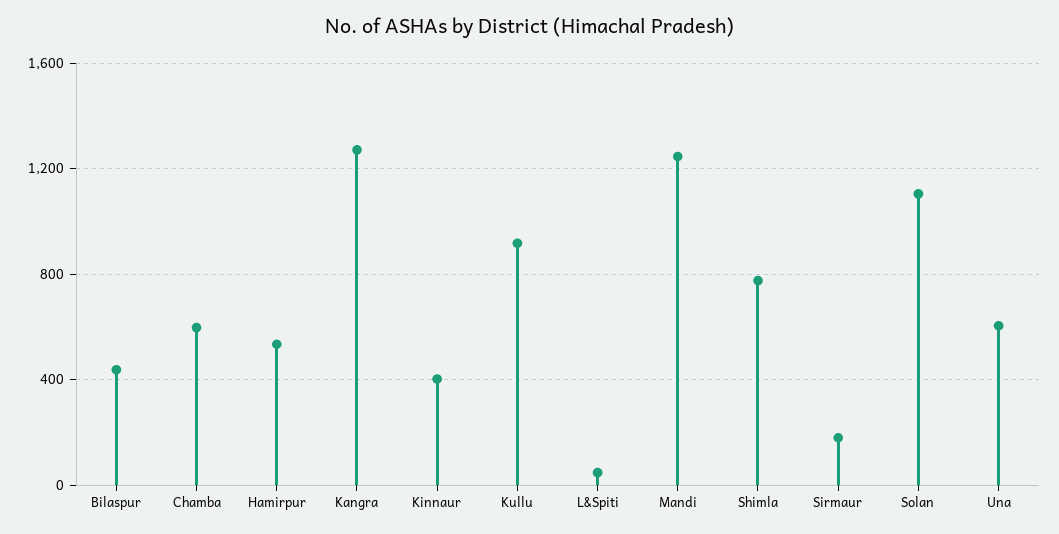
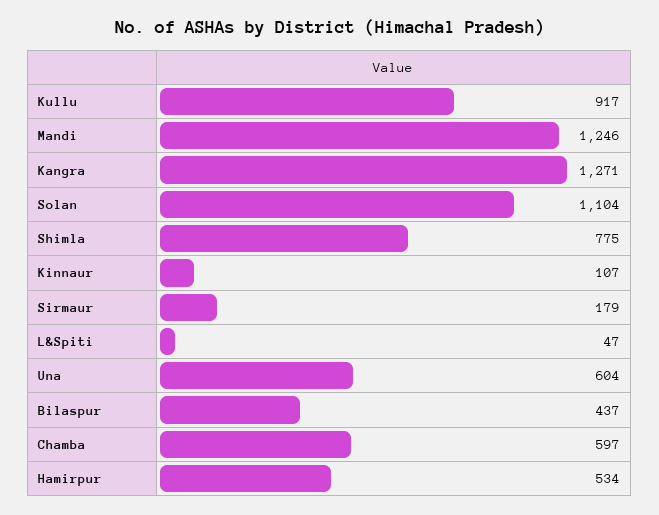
Kinnaur: 400 -> 107

